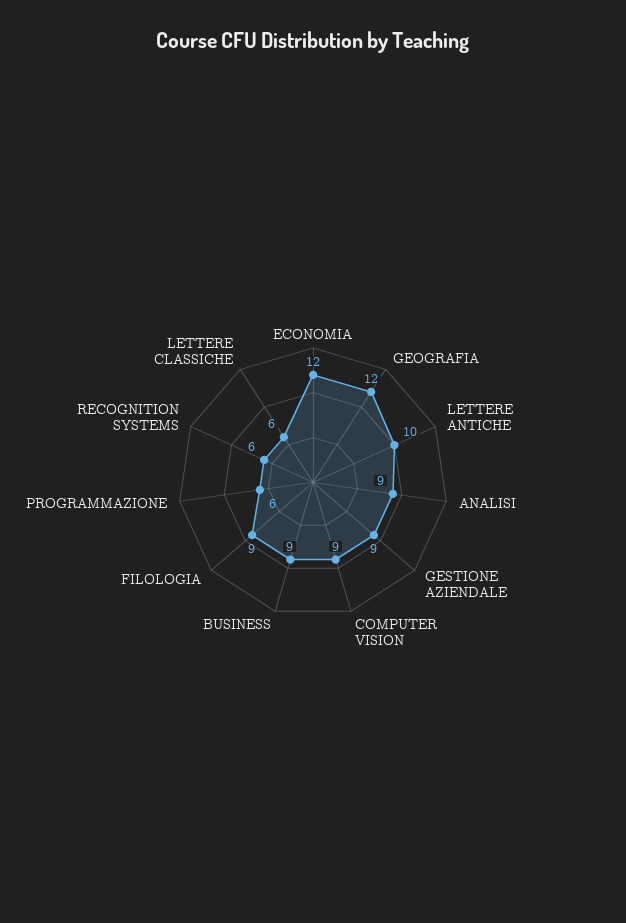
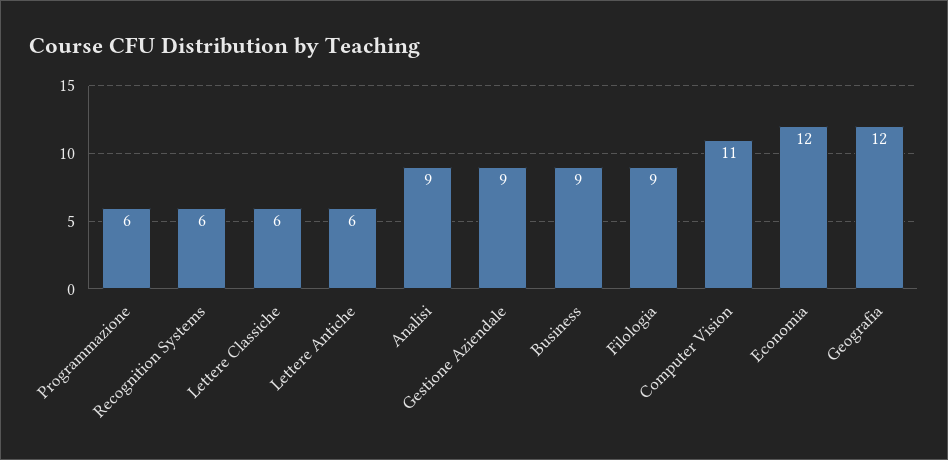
LETTERE ANTICHE: 10 -> 6
COMPUTER VISION: 9 -> 11

